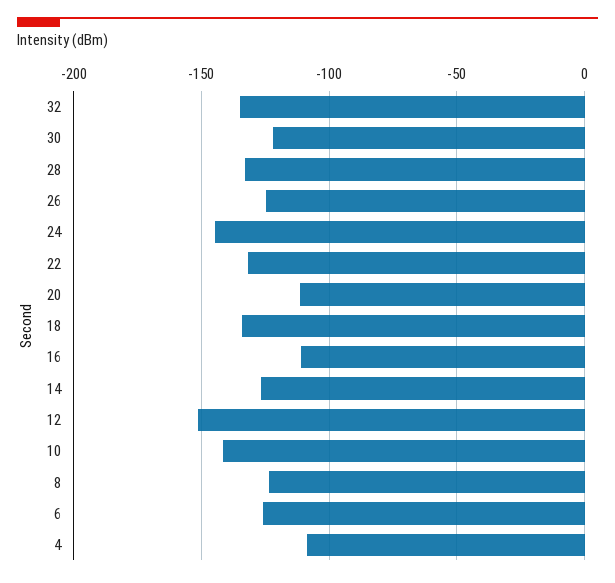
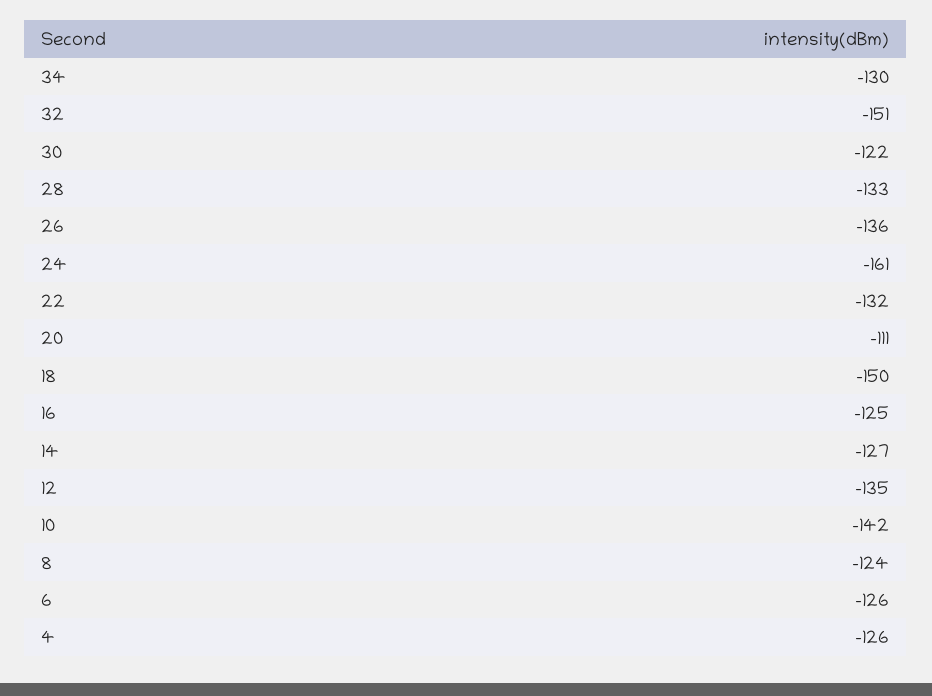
32: -135 -> -151
26: -125 -> -136
24: -145 -> -161
18: -135 -> -150
16: -110 -> -125
12: -150 -> -135
4: -110 -> -126
34: none -> -130

